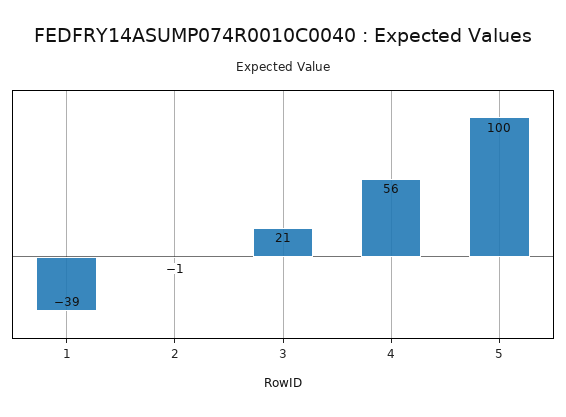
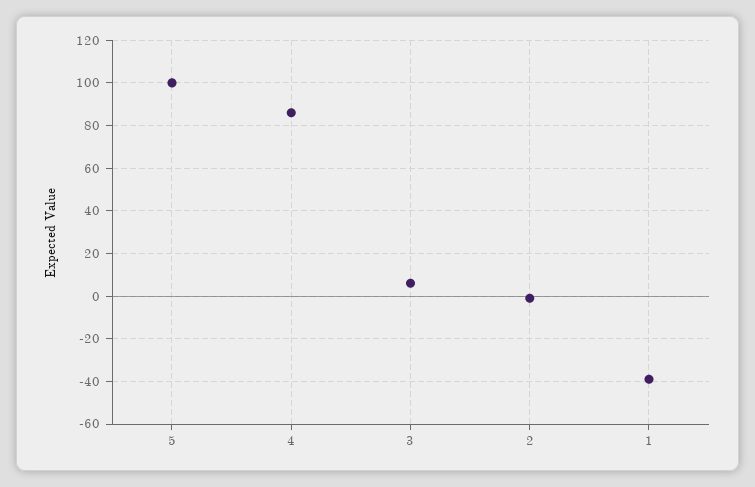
3: 21 -> 5
4: 56 -> 85

